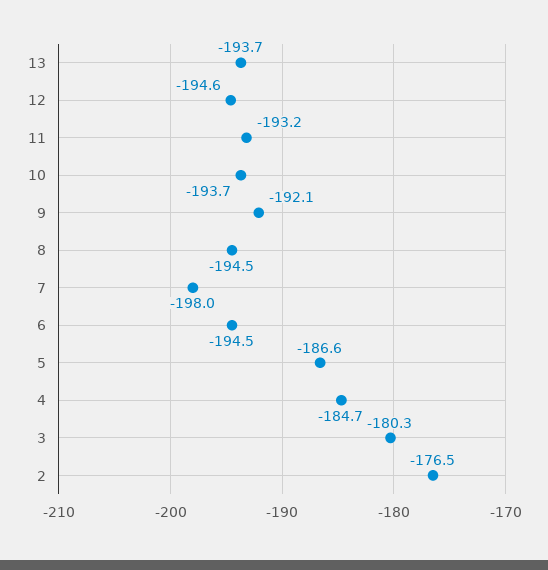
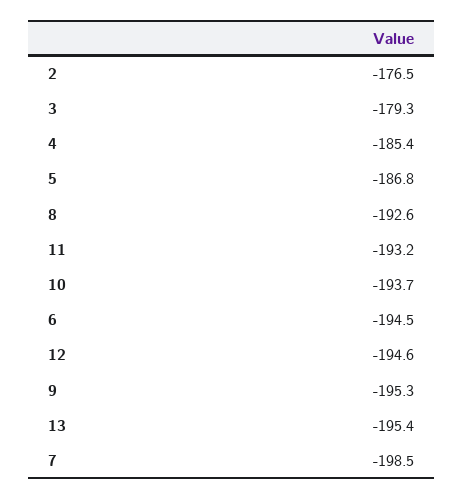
13: -193.7 -> -195.4
9: -192.1 -> -195.3
8: -194.5 -> -192.6
7: -198 -> -198.5
5: -186.6 -> -186.8
4: -184.7 -> -185.4
3: -180.3 -> -179.3

